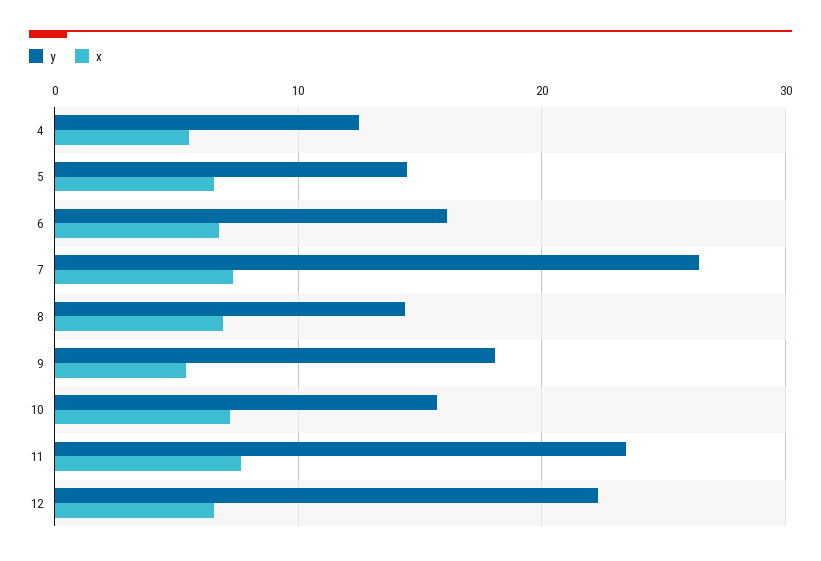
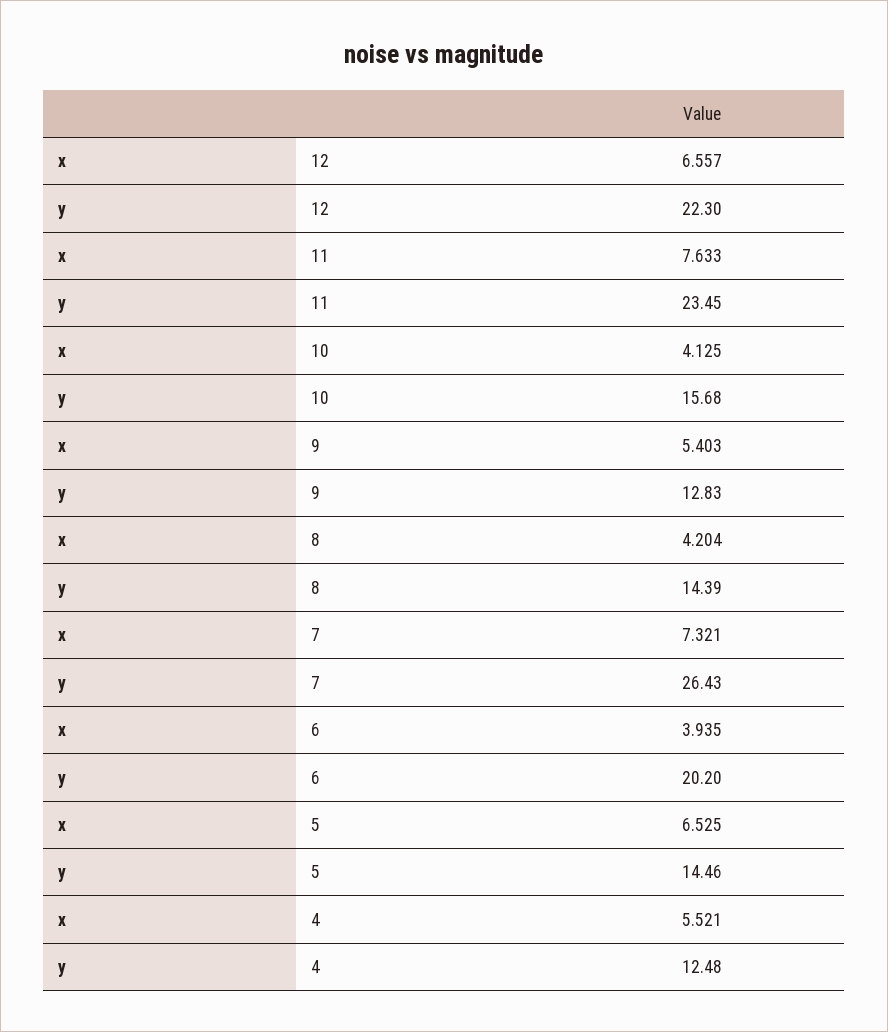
y, 6: 16 -> 20.2
x, 6: 7 -> 3.935
x, 8: 7 -> 4.204
y, 9: 18 -> 12.83
x, 10: 7 -> 4.125

